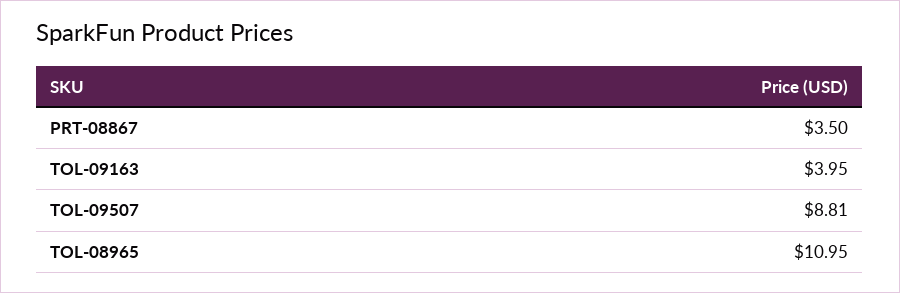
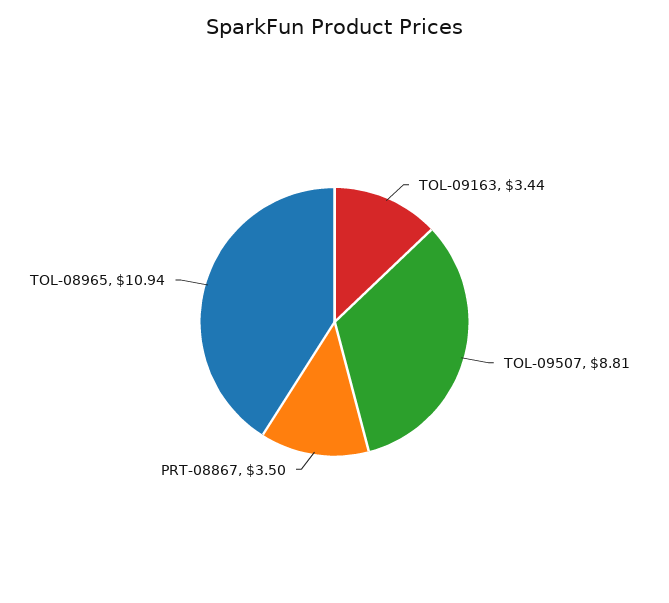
TOL-09163: 3.95 -> 3.44
TOL-08965: 10.95 -> 10.94

